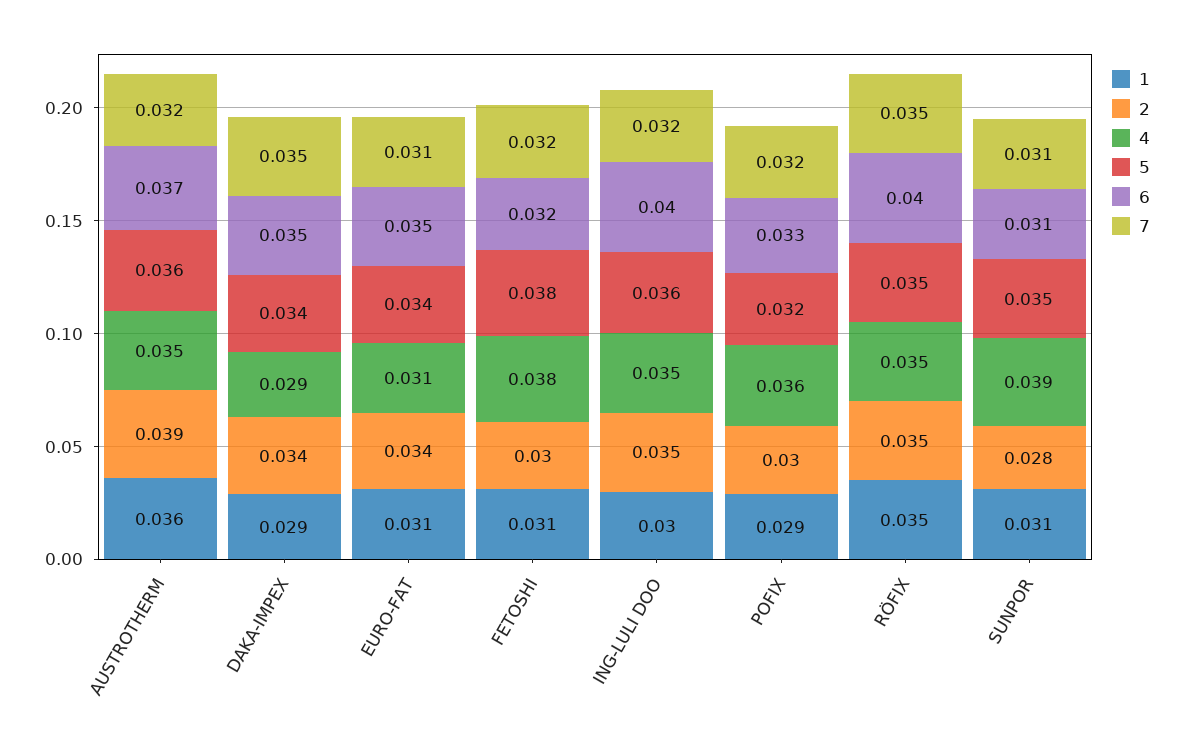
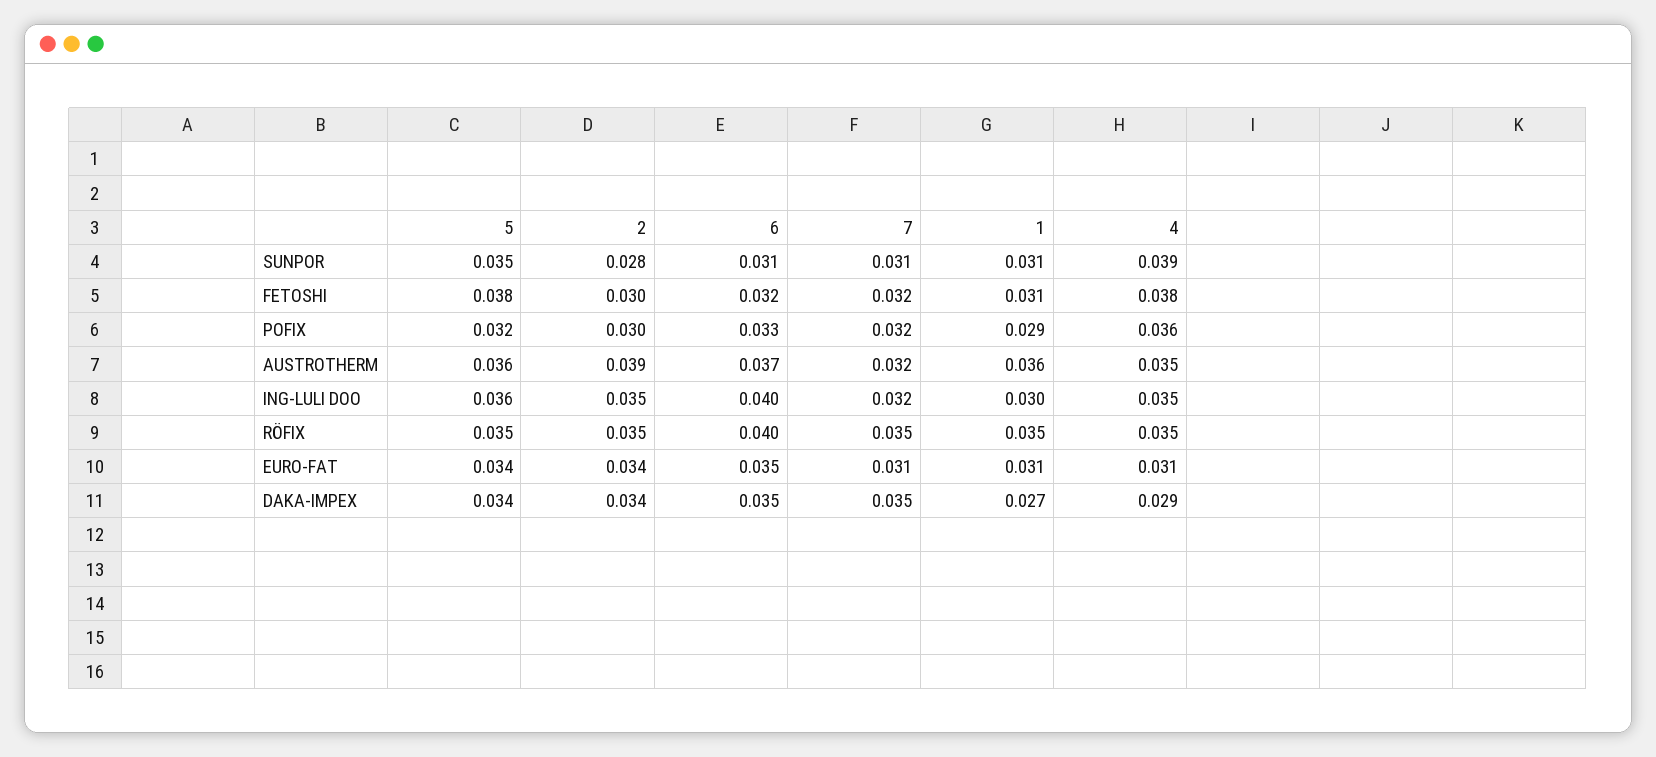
1, DAKA-IMPEX: 0.029 -> 0.027

